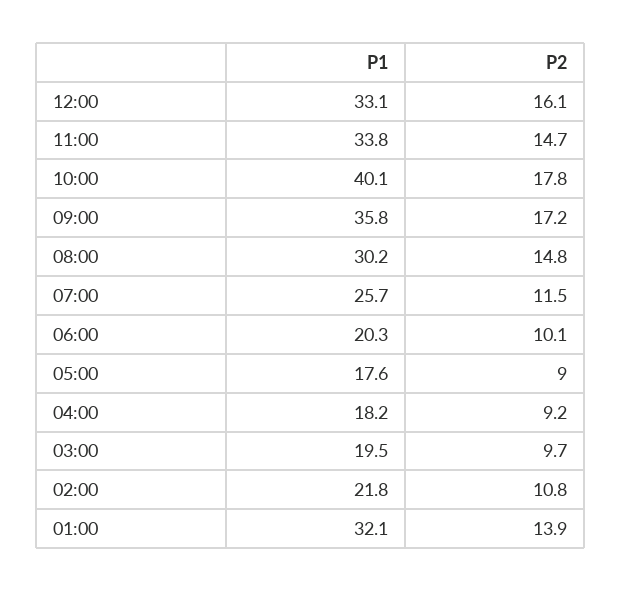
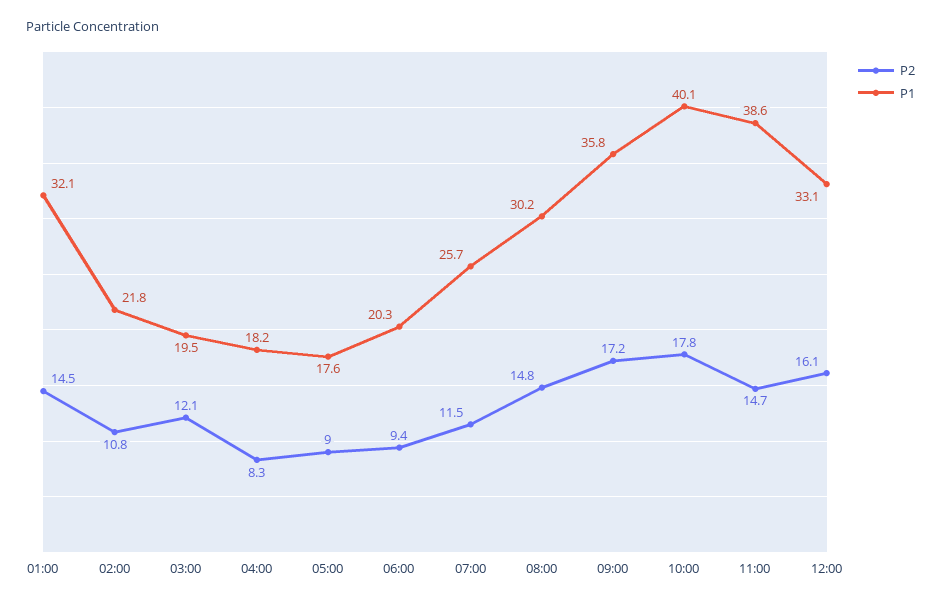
P1, 11:00: 33.8 -> 38.6
P2, 06:00: 10.1 -> 9.4
P2, 04:00: 9.2 -> 8.3
P2, 03:00: 9.7 -> 12.1
P2, 01:00: 13.9 -> 14.5

